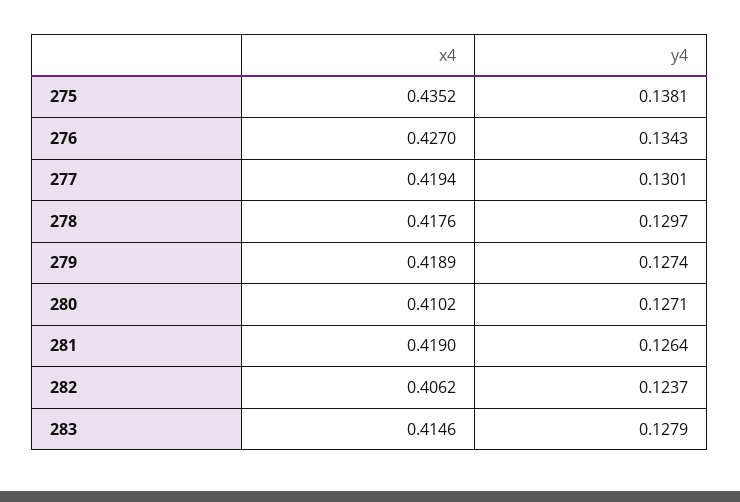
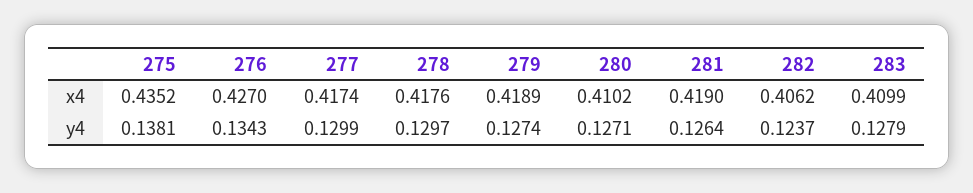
x4, 277: 0.4194 -> 0.4174
y4, 277: 0.1301 -> 0.1299
x4, 283: 0.4146 -> 0.4099

